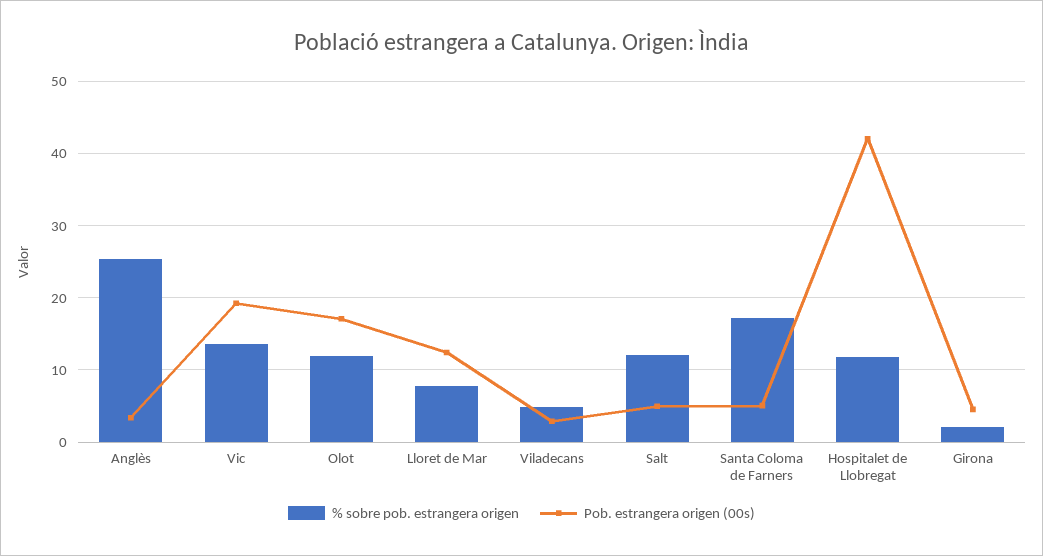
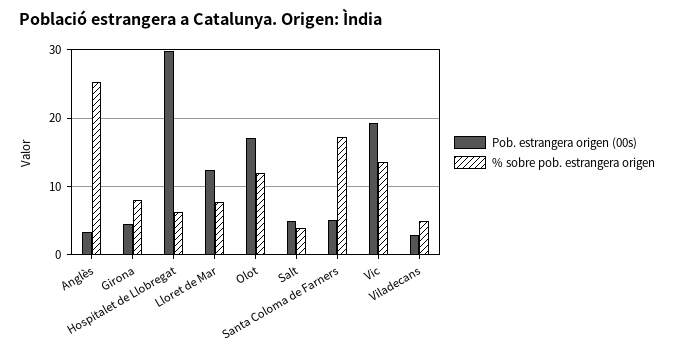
% sobre pob. estrangera origen, Salt: 12 -> 4
% sobre pob. estrangera origen, Hospitalet de Llobregat: 12 -> 6
Pob. estrangera origen (00s), Hospitalet de Llobregat: 42 -> 30
% sobre pob. estrangera origen, Girona: 2 -> 8

